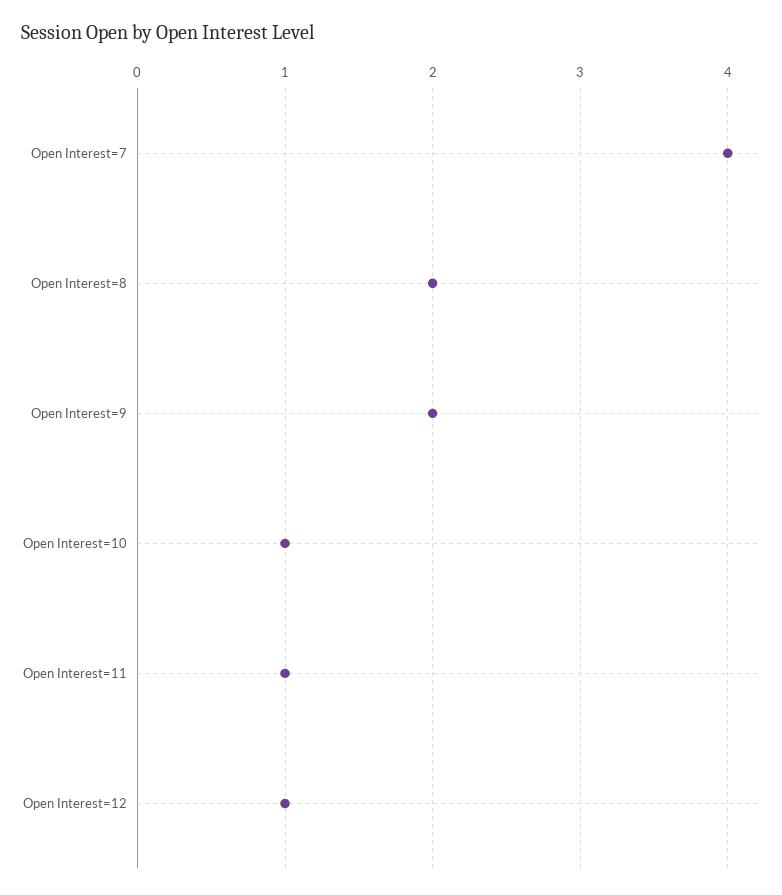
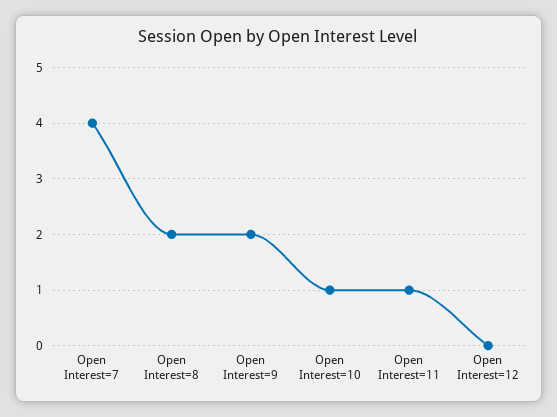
Open Interest=12: 1 -> 0

